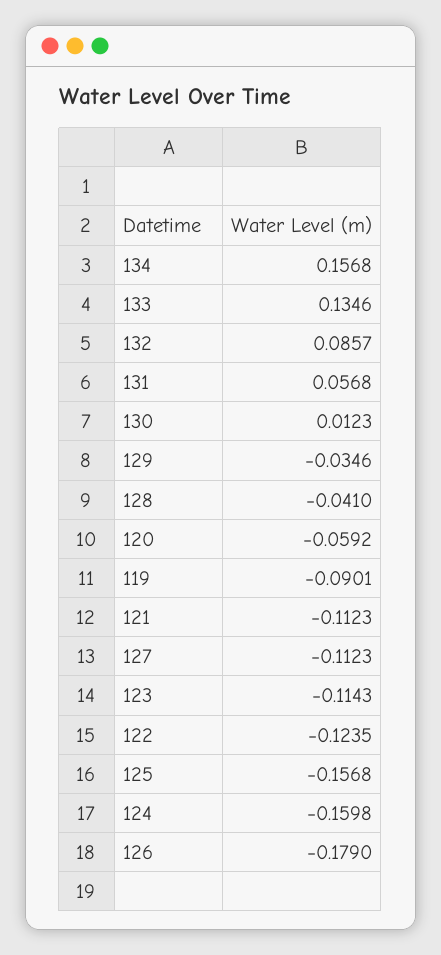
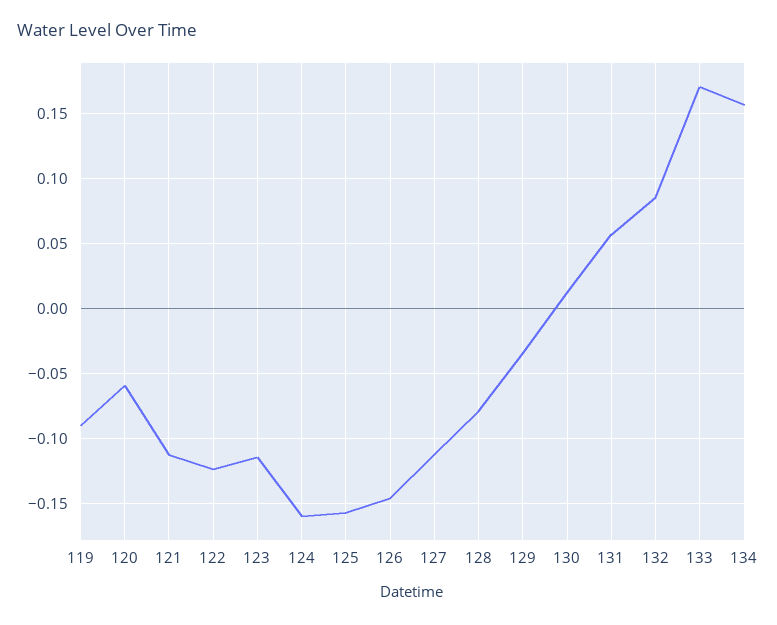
133: 0.1346 -> 0.17
128: -0.041 -> -0.08
126: -0.179 -> -0.145

